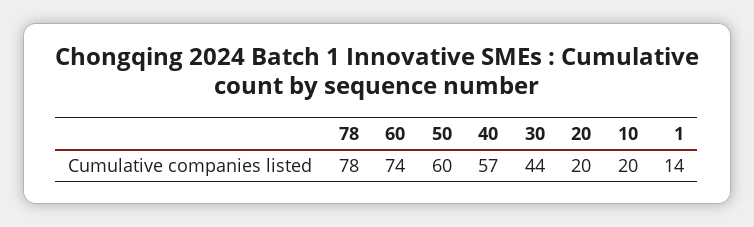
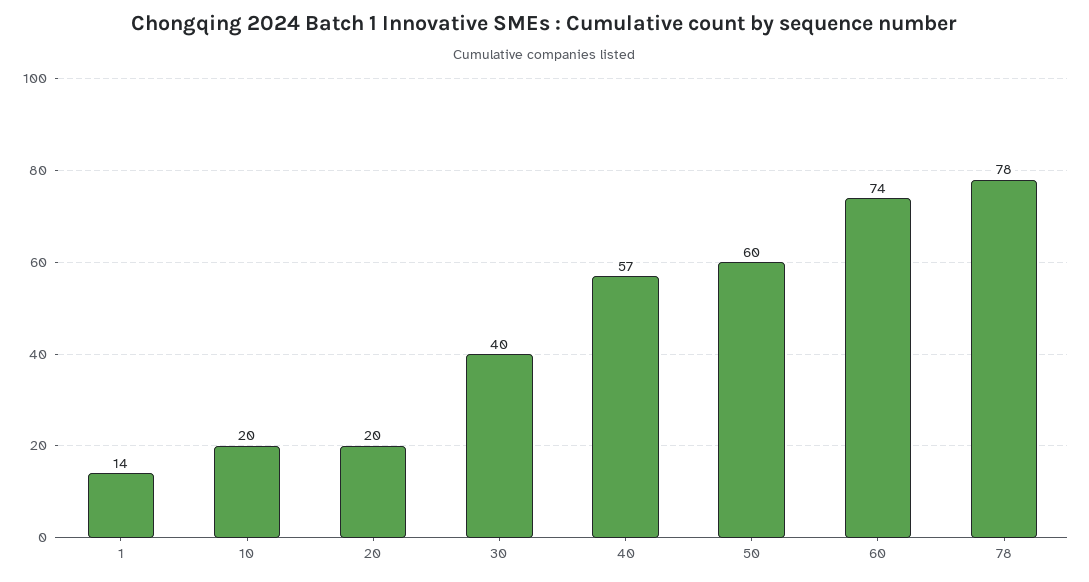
30: 44 -> 40

